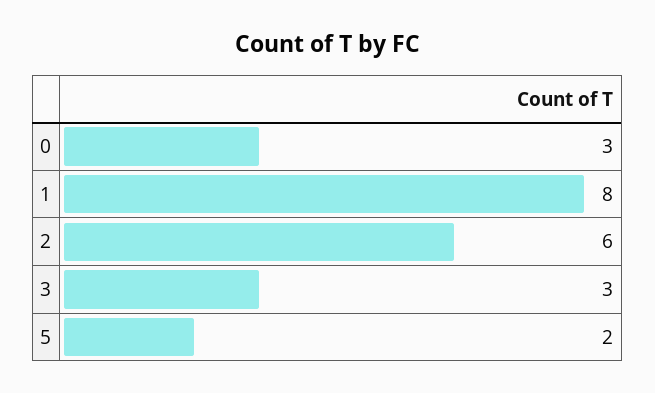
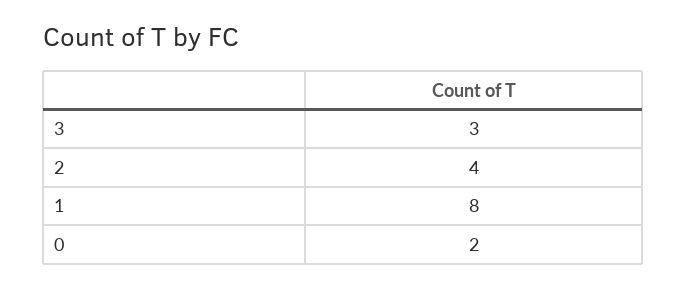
0: 3 -> 2
2: 6 -> 4
5: 2 -> none

